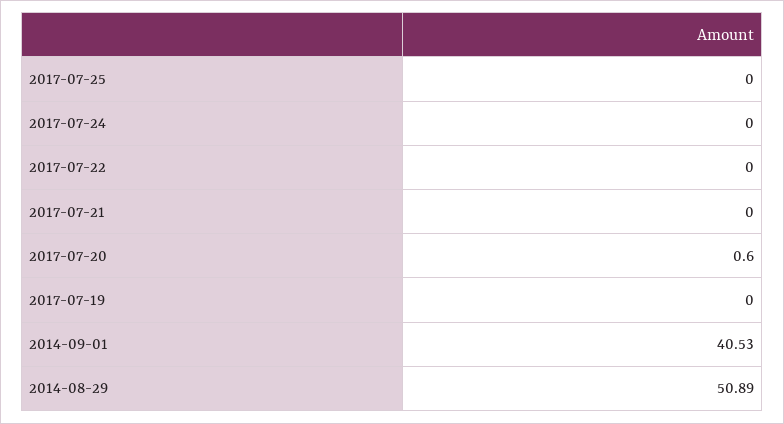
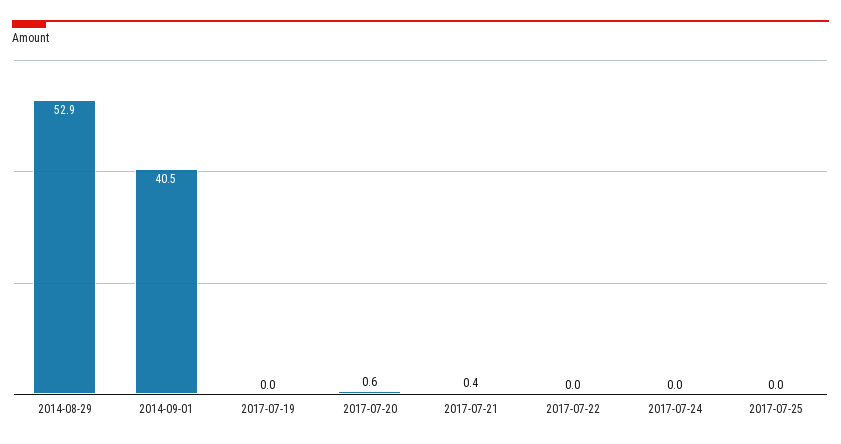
2017-07-21: 0 -> 0.4
2014-08-29: 50.89 -> 52.9

